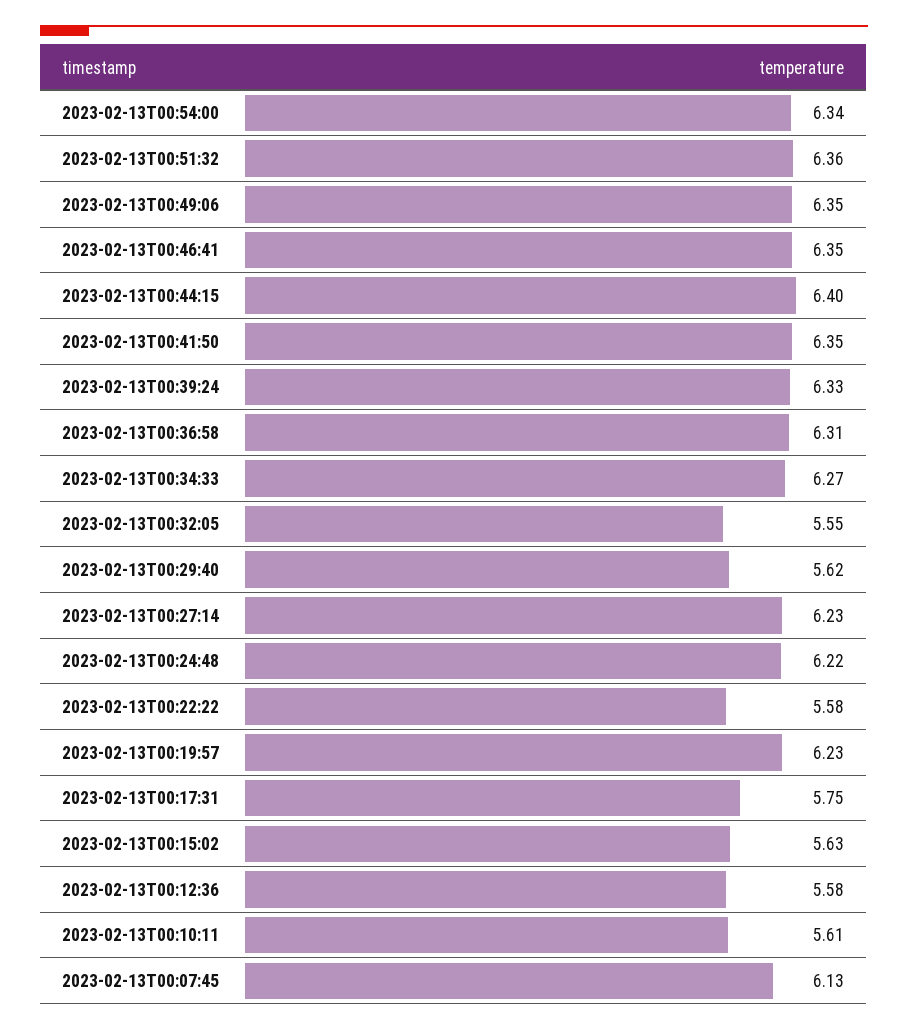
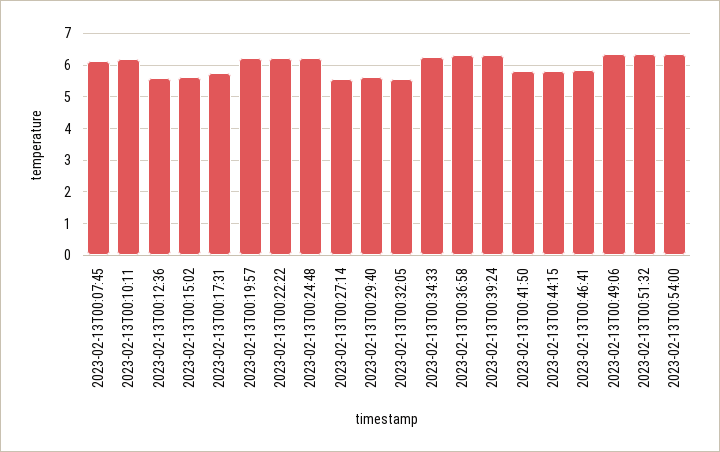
2023-02-13T00:46:41: 6.35 -> 5.8
2023-02-13T00:44:15: 6.4 -> 5.8
2023-02-13T00:41:50: 6.35 -> 5.8
2023-02-13T00:27:14: 6.23 -> 5.6
2023-02-13T00:22:22: 5.58 -> 6.2
2023-02-13T00:10:11: 5.61 -> 6.2

